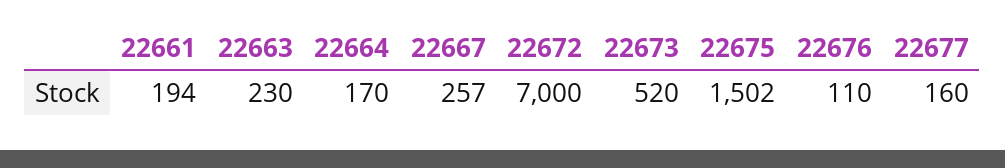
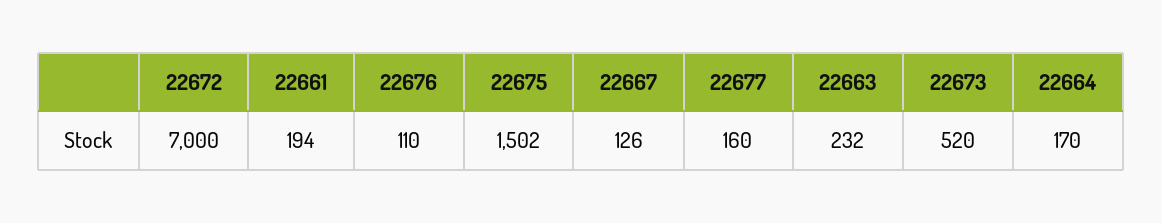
22663: 230 -> 232
22667: 257 -> 126

